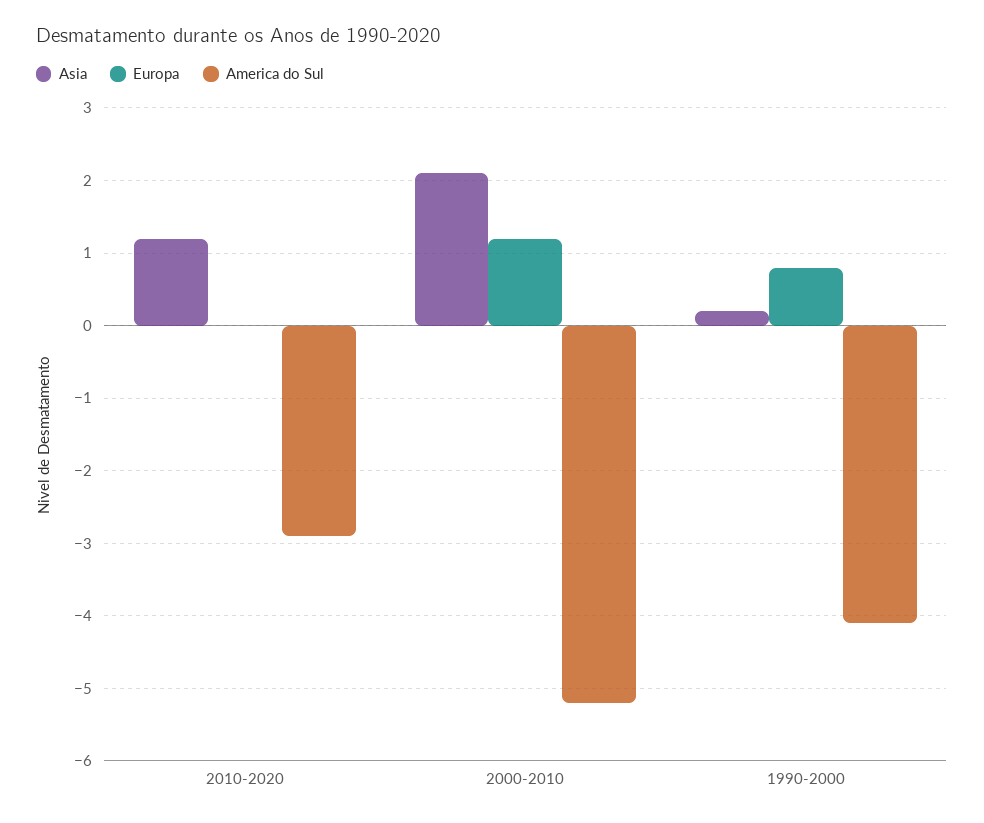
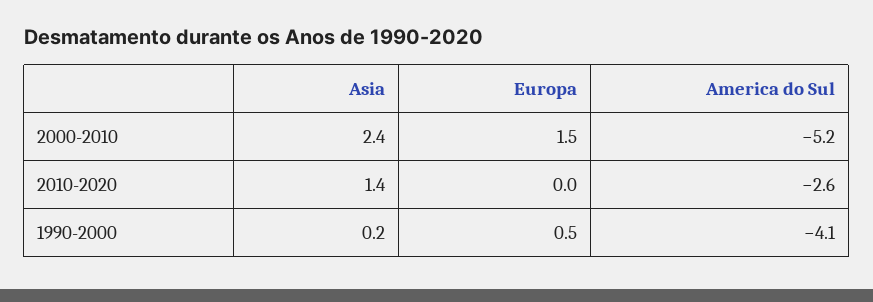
Asia, 2010-2020: 1.2 -> 1.4
America do Sul, 2010-2020: -2.9 -> -2.6
Asia, 2000-2010: 2.1 -> 2.4
Europa, 2000-2010: 1.2 -> 1.5
Europa, 1990-2000: 0.8 -> 0.5

